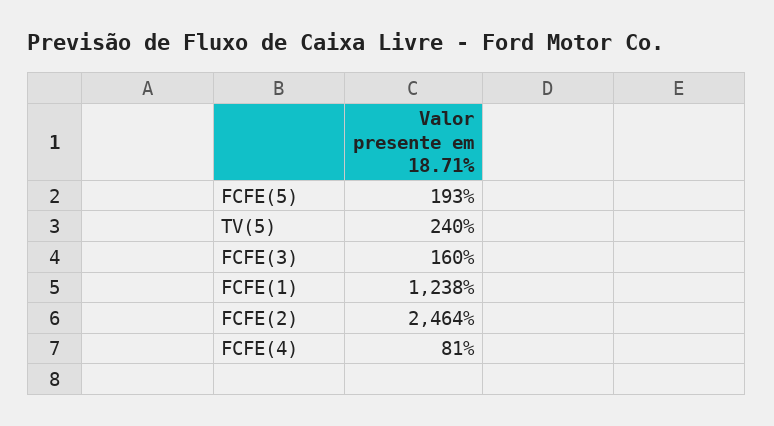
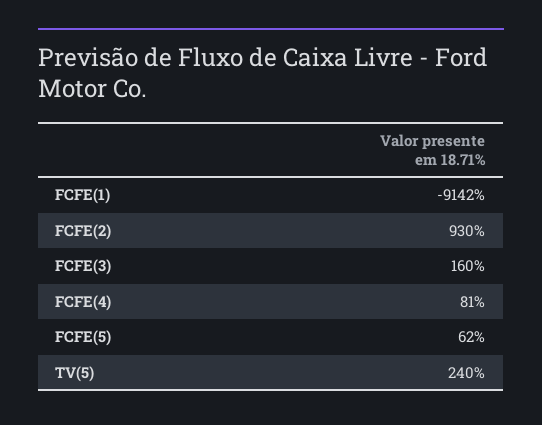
FCFE(5): 193 -> 62
FCFE(1): 1238 -> -9142
FCFE(2): 2464 -> 930

